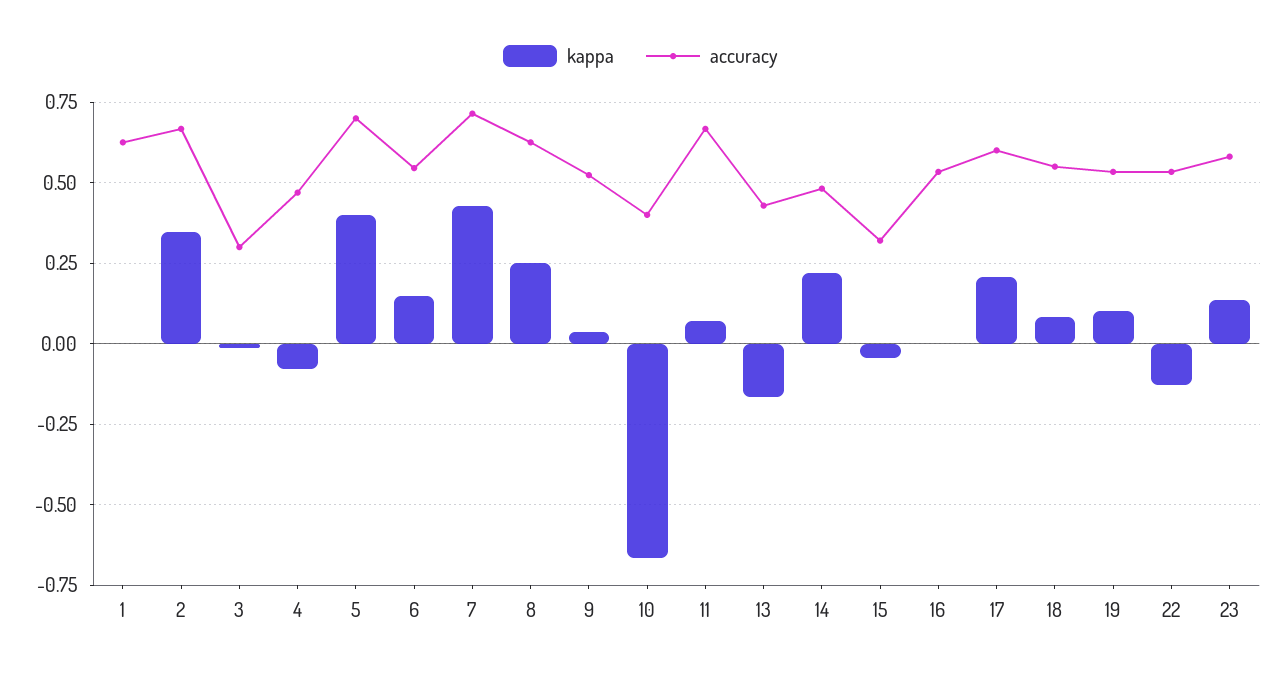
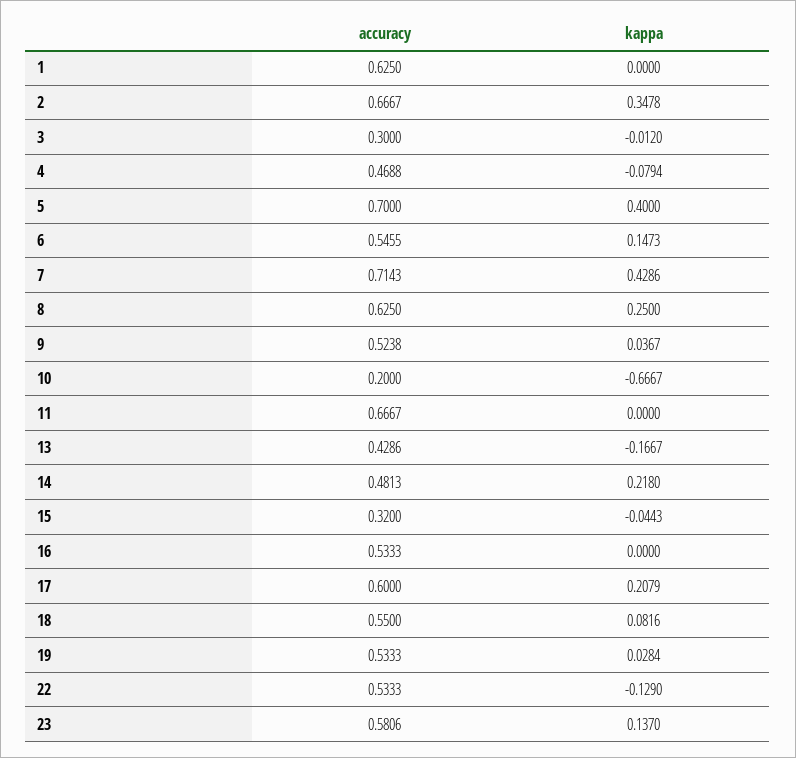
accuracy, 10: 0.4 -> 0.2
kappa, 11: 0.075 -> 0
kappa, 19: 0.1 -> 0.0284

